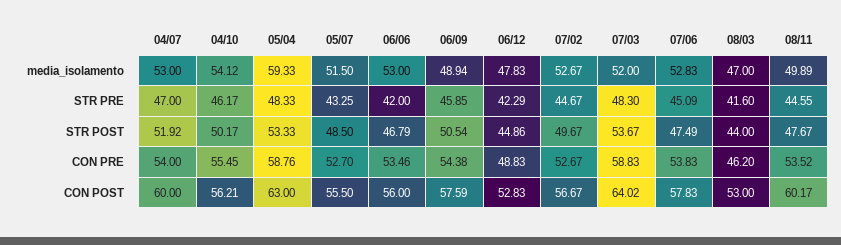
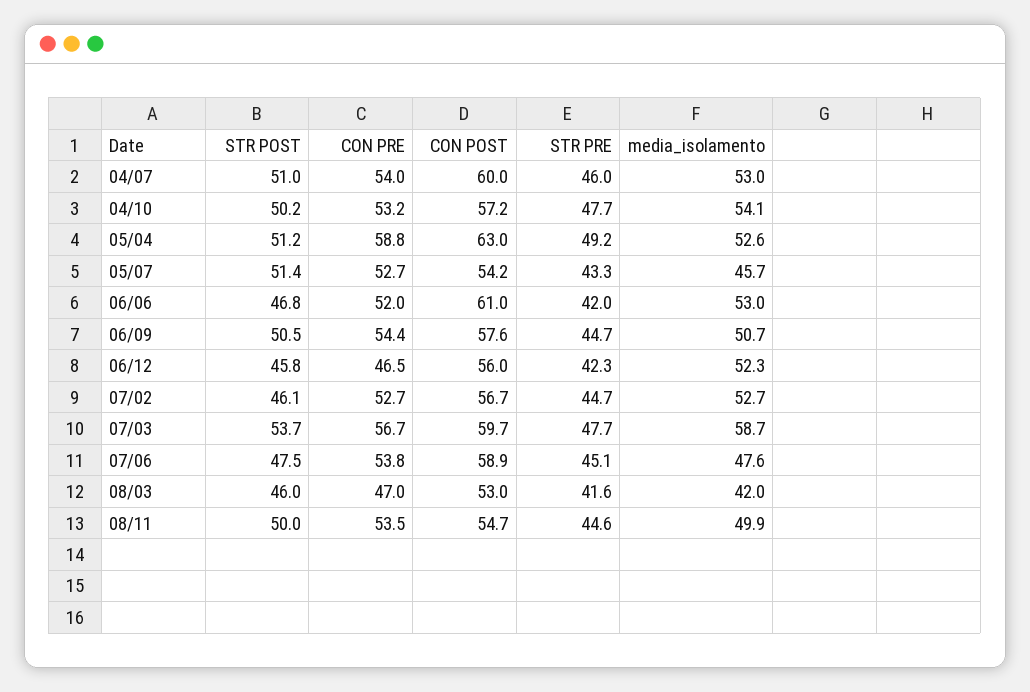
05/04, media_isolamento: 59.33 -> 52.6
05/07, media_isolamento: 51.5 -> 45.7
06/09, media_isolamento: 48.94 -> 50.7
06/12, media_isolamento: 47.83 -> 52.3
07/03, media_isolamento: 52 -> 58.7
07/06, media_isolamento: 52.83 -> 47.6
08/03, media_isolamento: 47 -> 42
04/07, STR PRE: 47 -> 46
04/10, STR PRE: 46.17 -> 47.7
05/04, STR PRE: 48.33 -> 49.2
06/09, STR PRE: 45.85 -> 44.7
07/03, STR PRE: 48.3 -> 47.7
04/07, STR POST: 51.92 -> 51
05/04, STR POST: 53.33 -> 51.2
05/07, STR POST: 48.5 -> 51.4
06/12, STR POST: 44.86 -> 45.8
07/02, STR POST: 49.67 -> 46.1
08/03, STR POST: 44 -> 46
08/11, STR POST: 47.67 -> 50
04/10, CON PRE: 55.45 -> 53.2
06/06, CON PRE: 53.46 -> 52
06/12, CON PRE: 48.83 -> 46.5
07/03, CON PRE: 58.83 -> 56.7
08/03, CON PRE: 46.2 -> 47
04/10, CON POST: 56.21 -> 57.2
05/07, CON POST: 55.5 -> 54.2
06/06, CON POST: 56 -> 61
06/12, CON POST: 52.83 -> 56
07/03, CON POST: 64.02 -> 59.7
07/06, CON POST: 57.83 -> 58.9
08/11, CON POST: 60.17 -> 54.7

